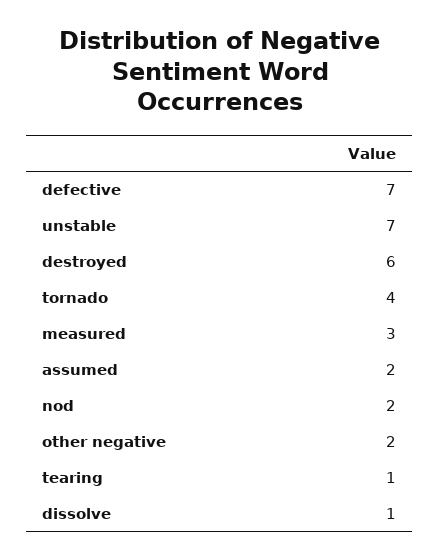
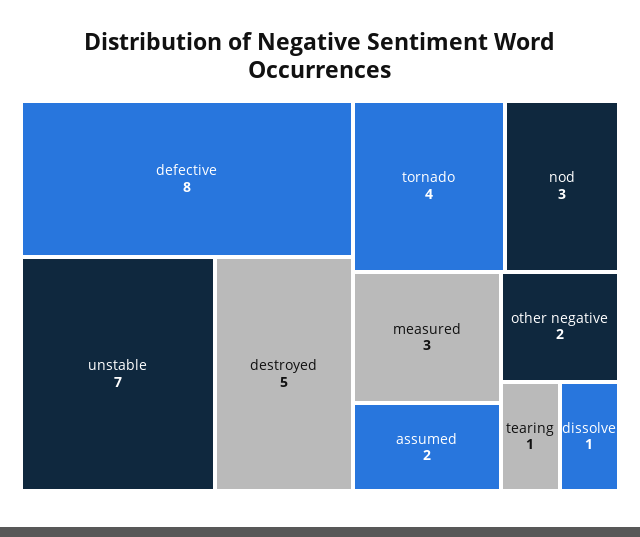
defective: 7 -> 8
destroyed: 6 -> 5
nod: 2 -> 3

